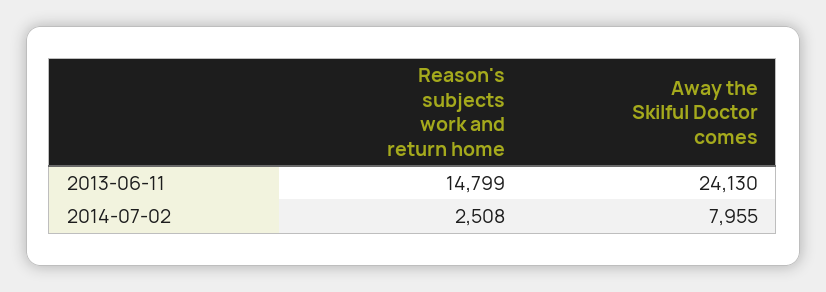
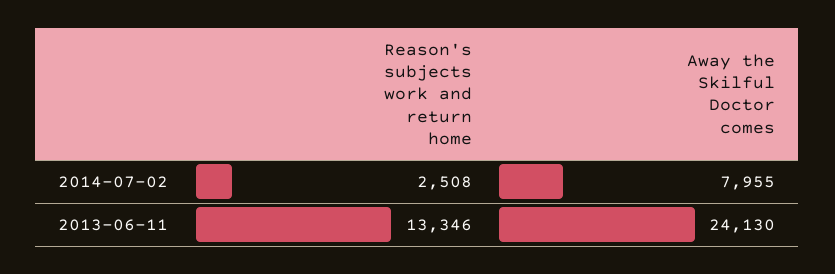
Reason's subjects work and return home, 2013-06-11: 14799 -> 13346

